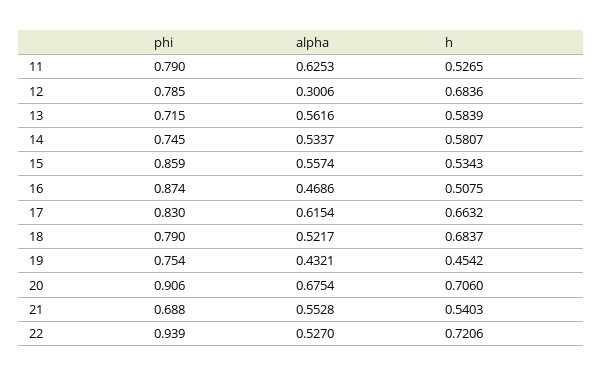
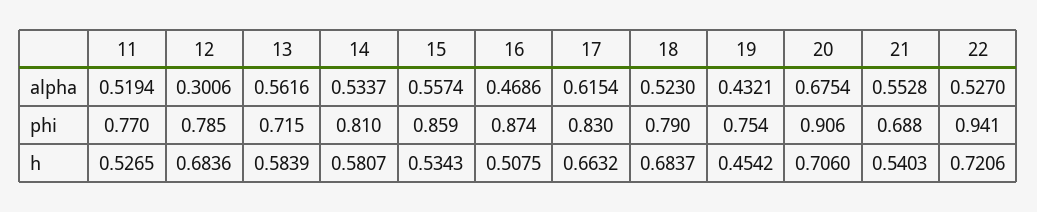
phi, 11: 0.79 -> 0.77
alpha, 11: 0.6253 -> 0.5194
phi, 14: 0.745 -> 0.81
alpha, 18: 0.5217 -> 0.523
phi, 22: 0.939 -> 0.941

